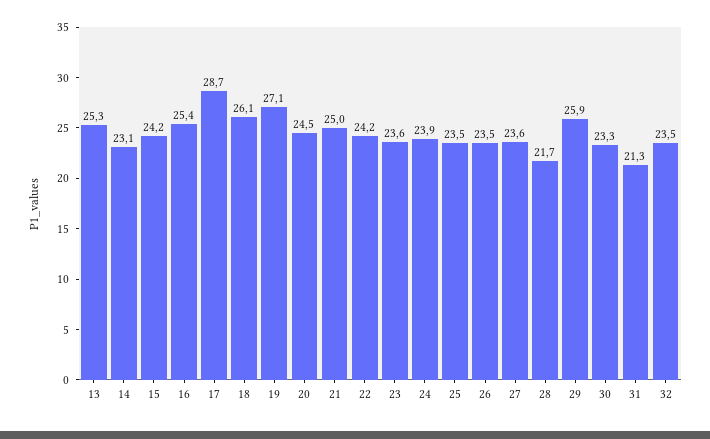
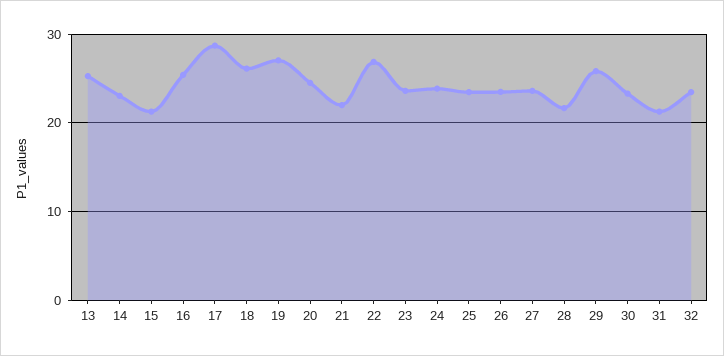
15: 24.2 -> 21
21: 25 -> 22
22: 24.2 -> 27

